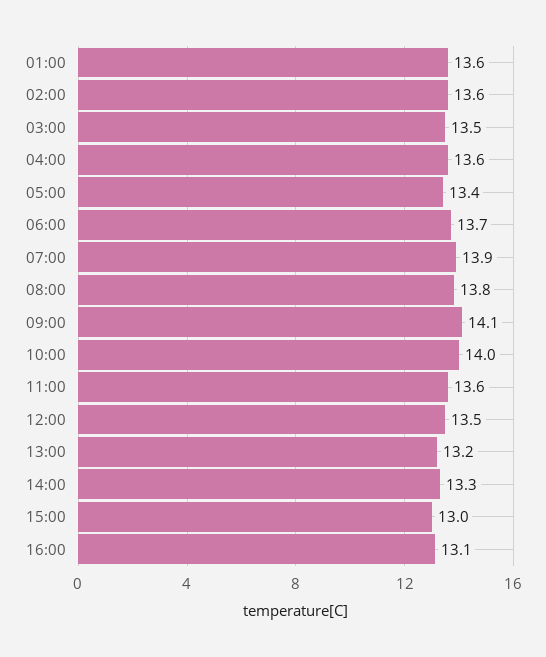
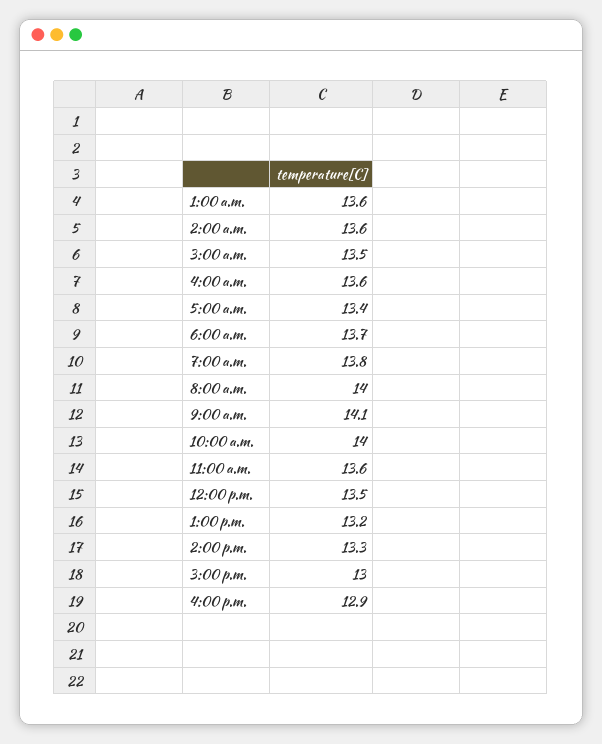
07:00: 13.9 -> 13.8
08:00: 13.8 -> 14
16:00: 13.1 -> 12.9

